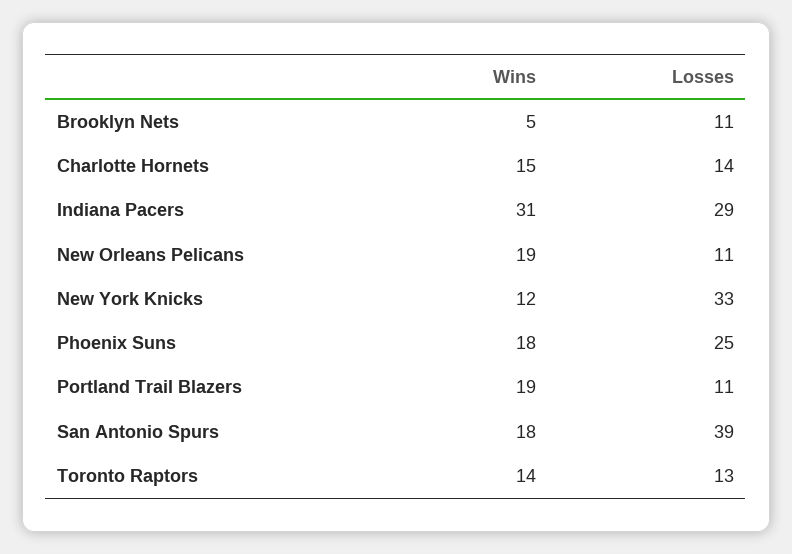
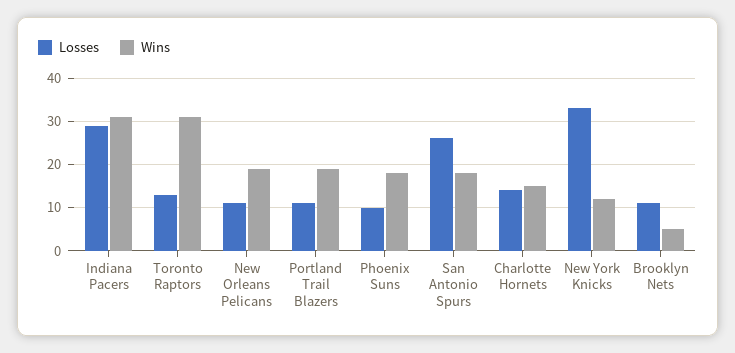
Losses, Phoenix Suns: 25 -> 10
Losses, San Antonio Spurs: 39 -> 25
Wins, Toronto Raptors: 14 -> 30

